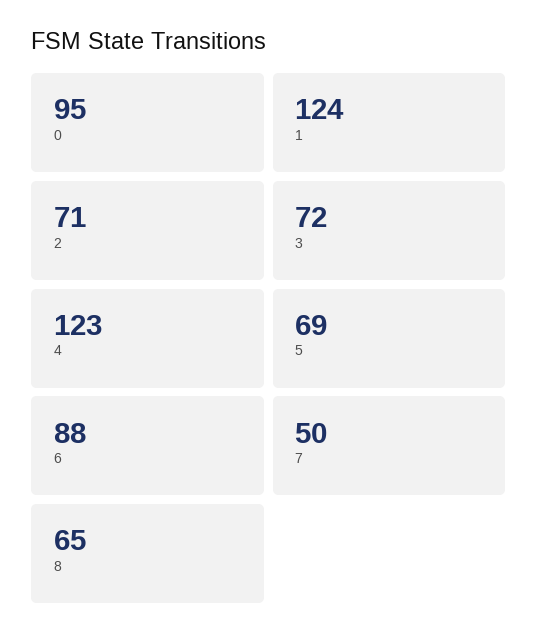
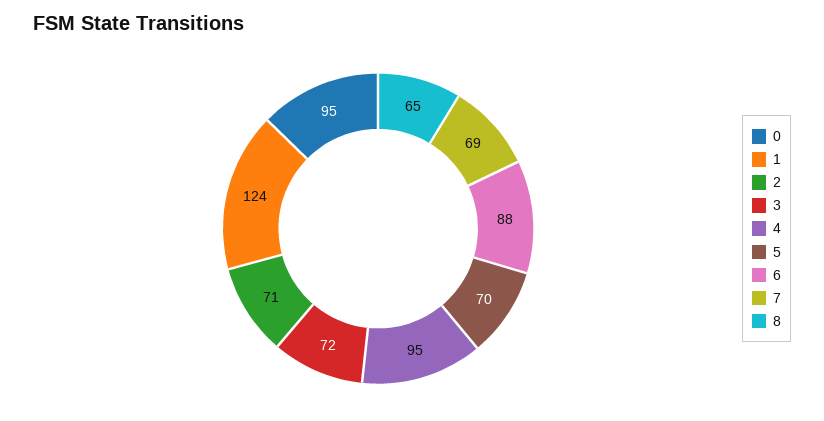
4: 123 -> 95
5: 69 -> 70
7: 50 -> 69

